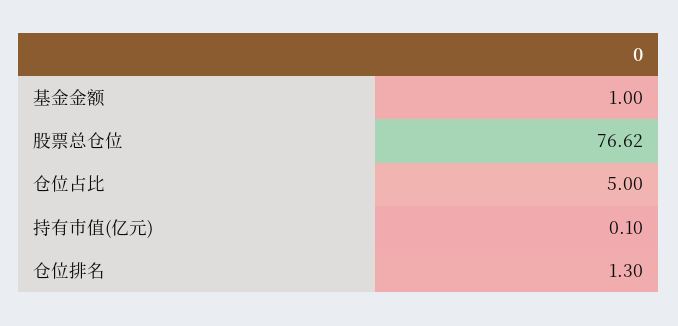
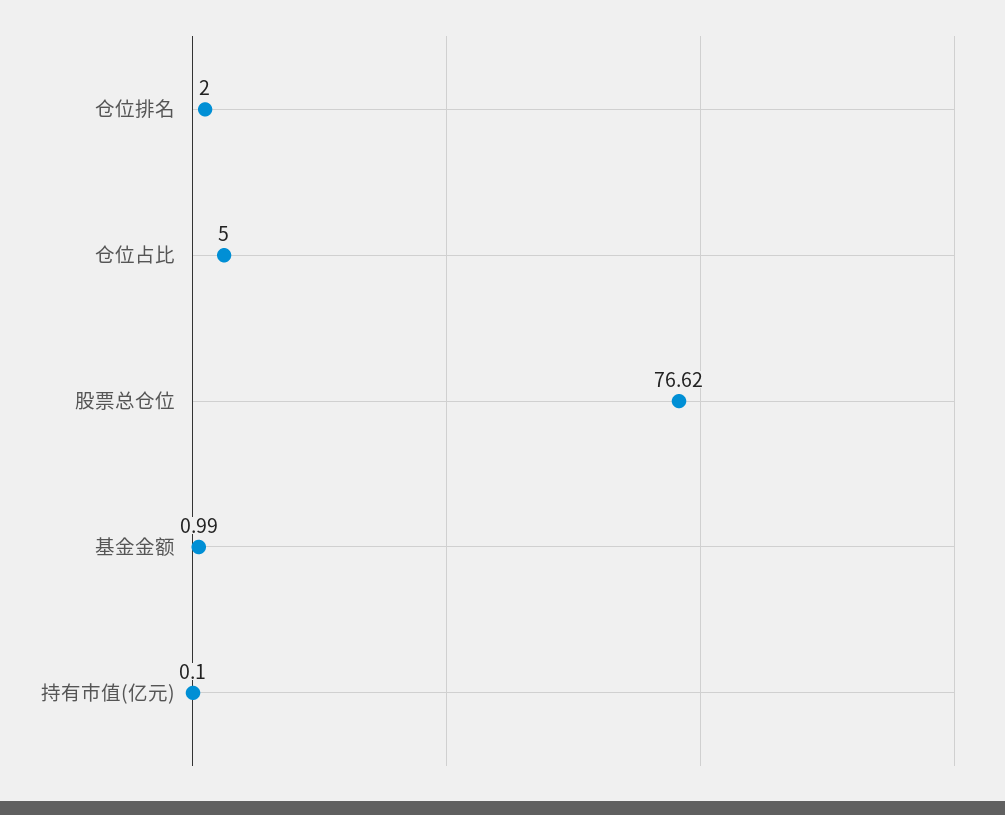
基金金额: 1 -> 0.99
仓位排名: 1.3 -> 2

